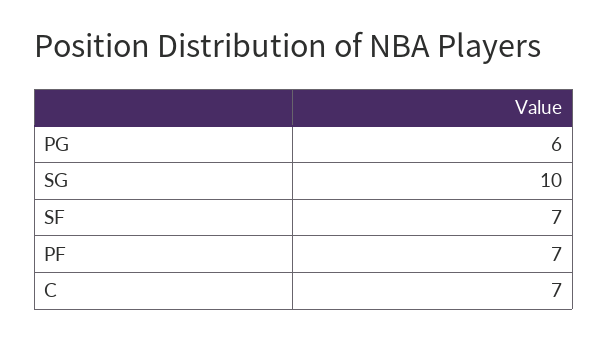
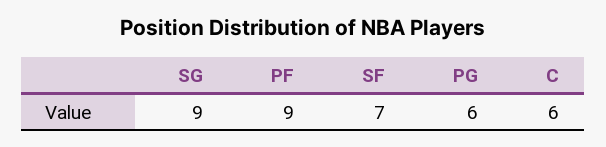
SG: 10 -> 9
PF: 7 -> 9
C: 7 -> 6

